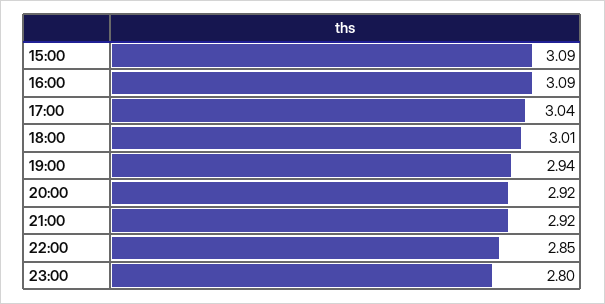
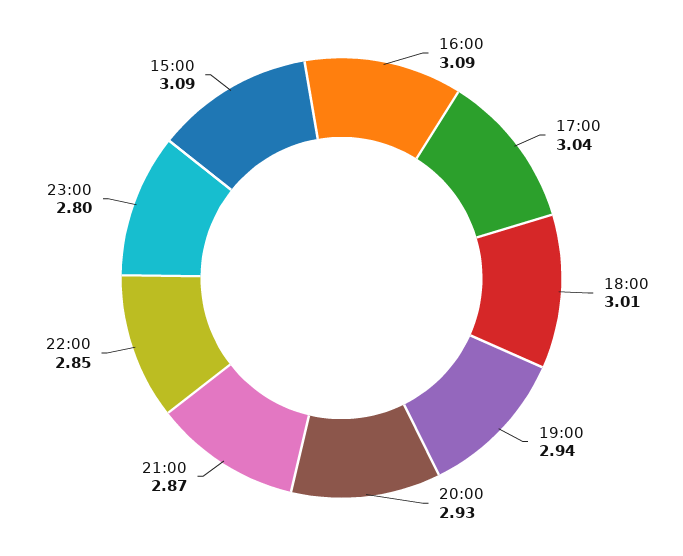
20:00: 2.92 -> 2.93
21:00: 2.92 -> 2.87

